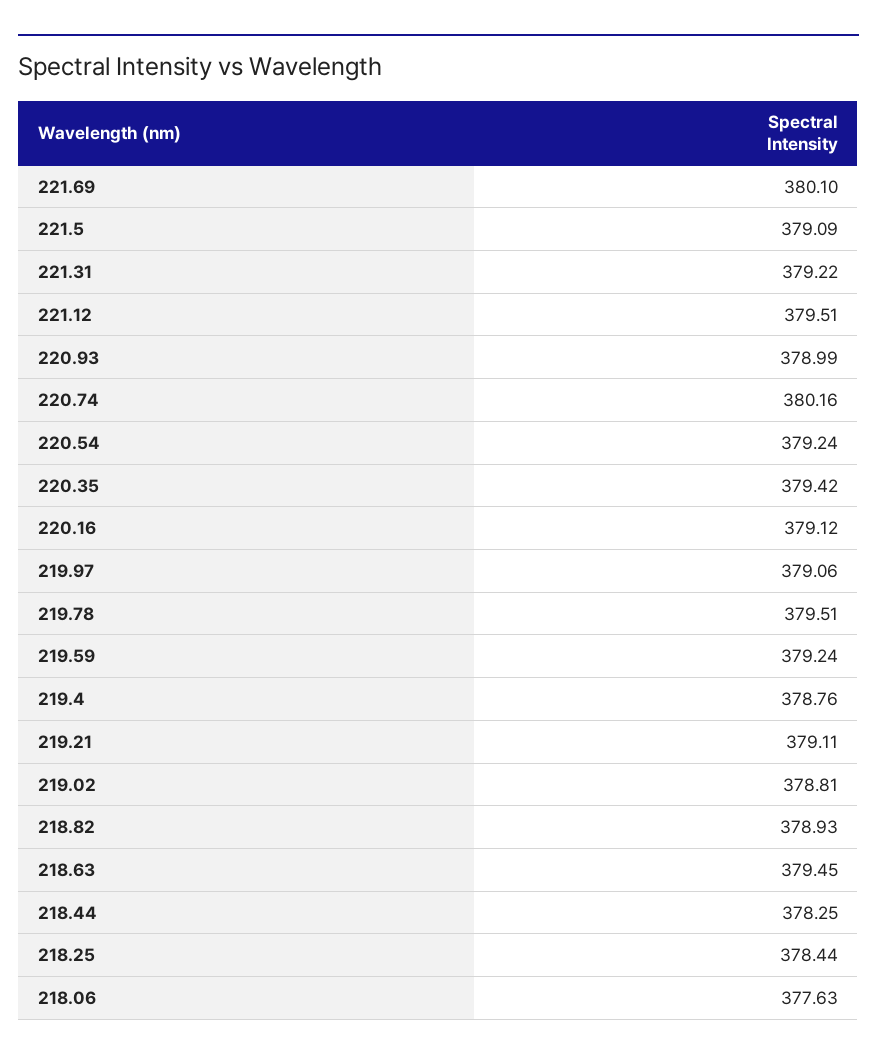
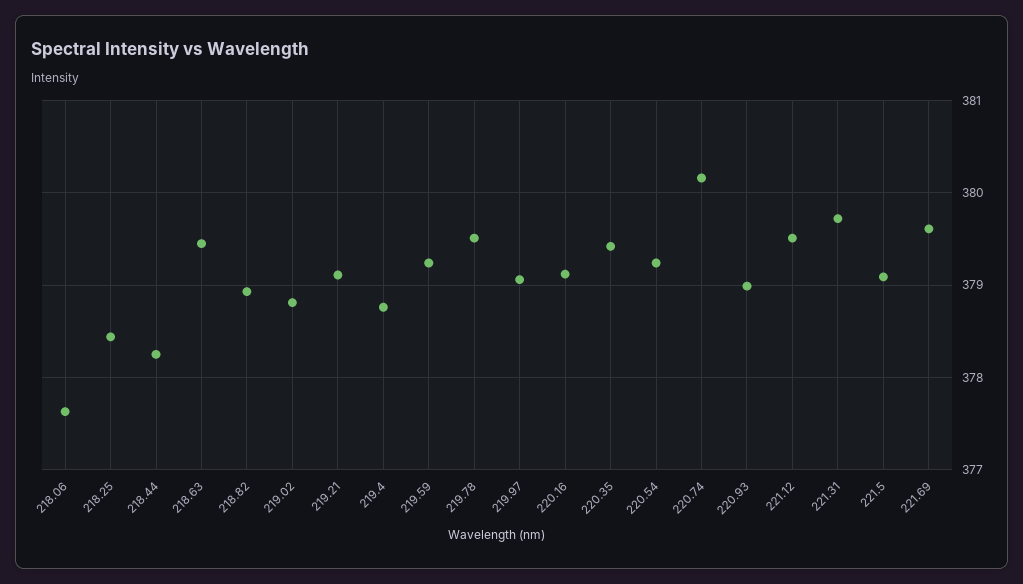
221.69: 380.1 -> 379.6
221.31: 379.22 -> 379.7

